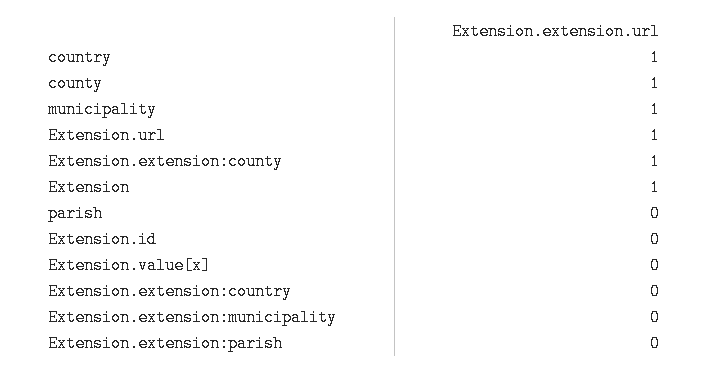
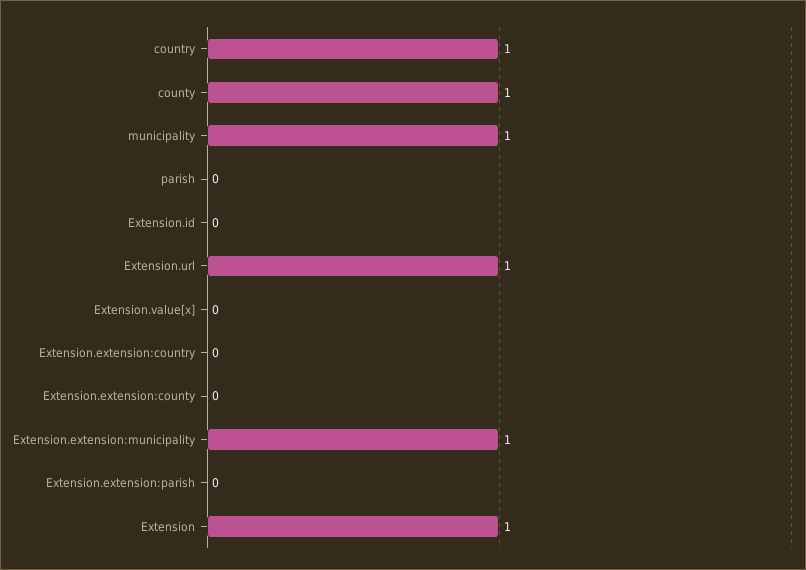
Extension.extension:county: 1 -> 0
Extension.extension:municipality: 0 -> 1

